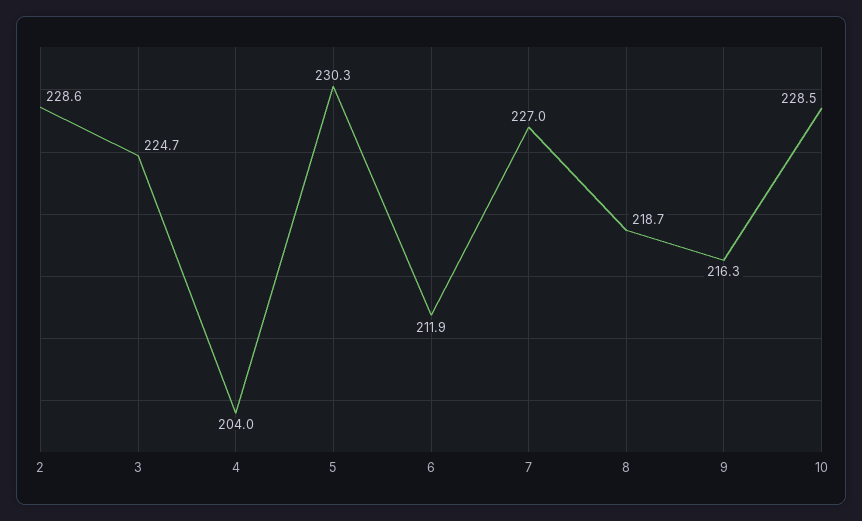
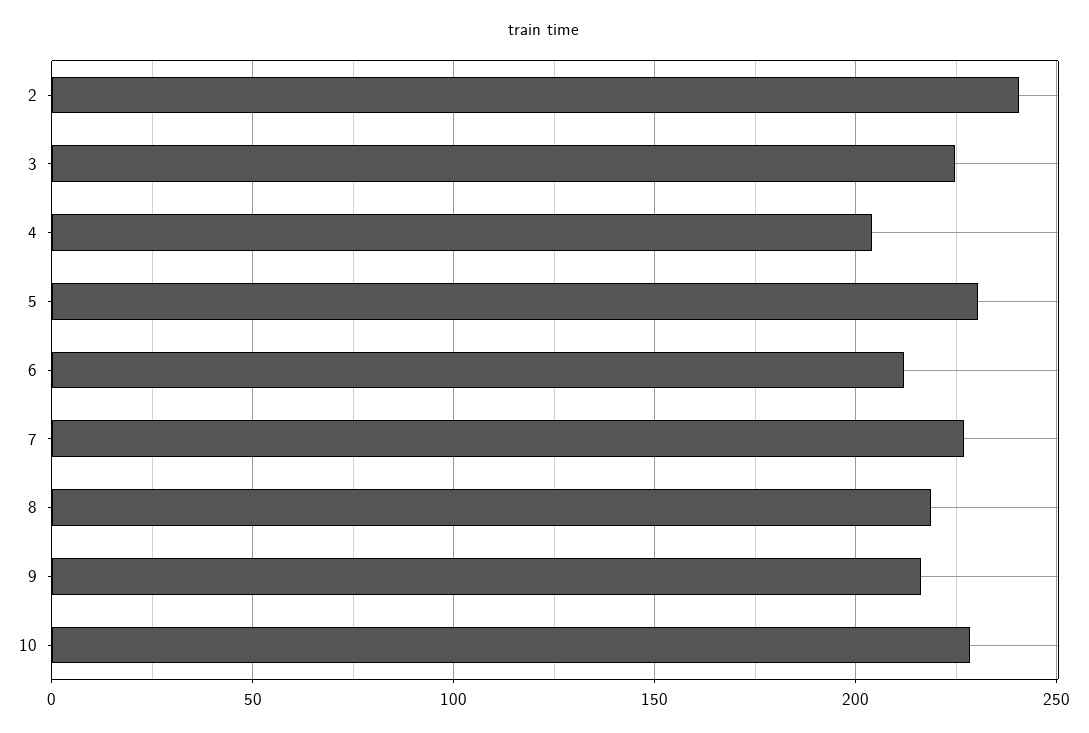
2: 228.6 -> 240

